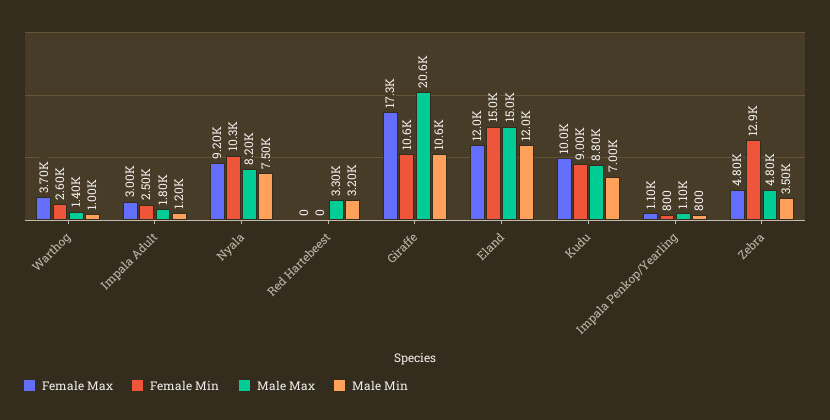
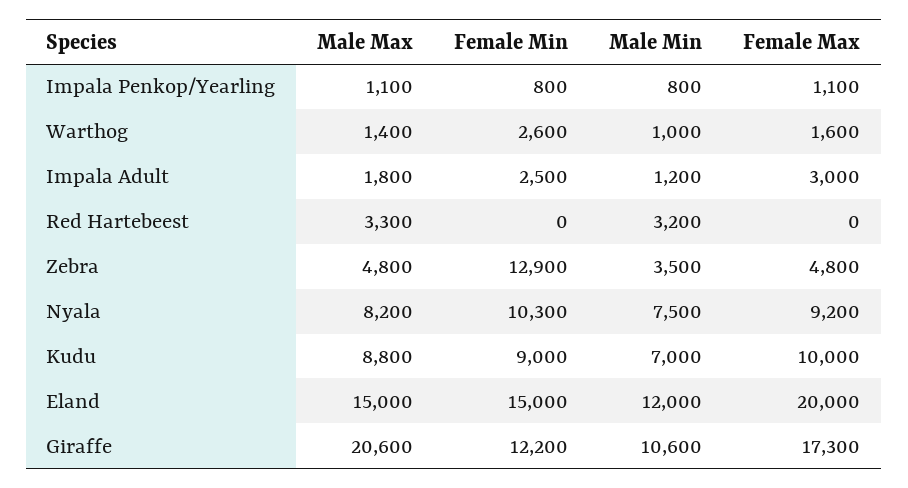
Female Max, Warthog: 3700 -> 1600
Female Min, Giraffe: 10600 -> 12200
Female Max, Eland: 12000 -> 20000

